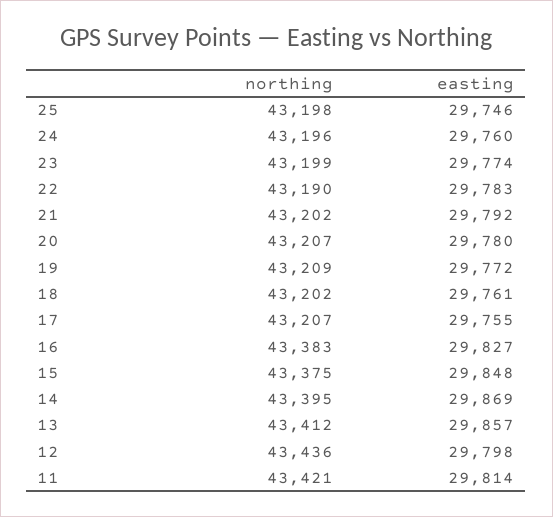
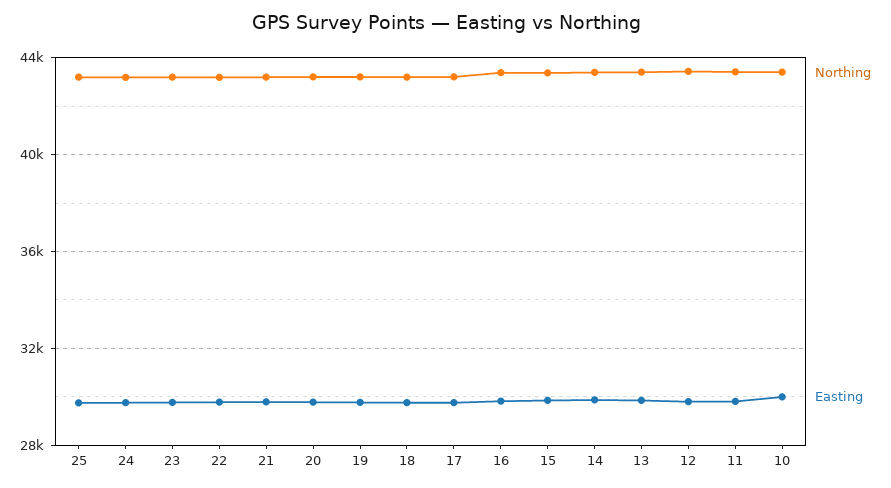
northing, 10: none -> 43500
easting, 10: none -> 30000

